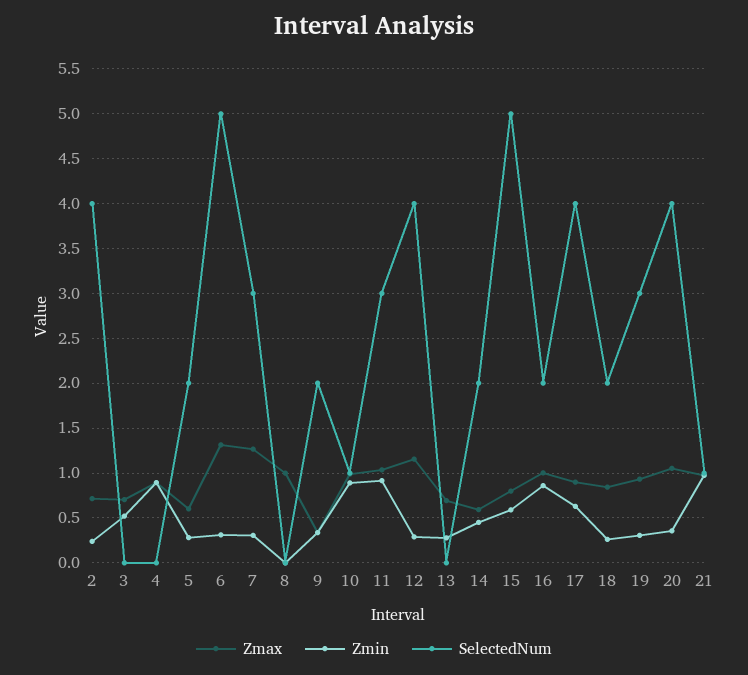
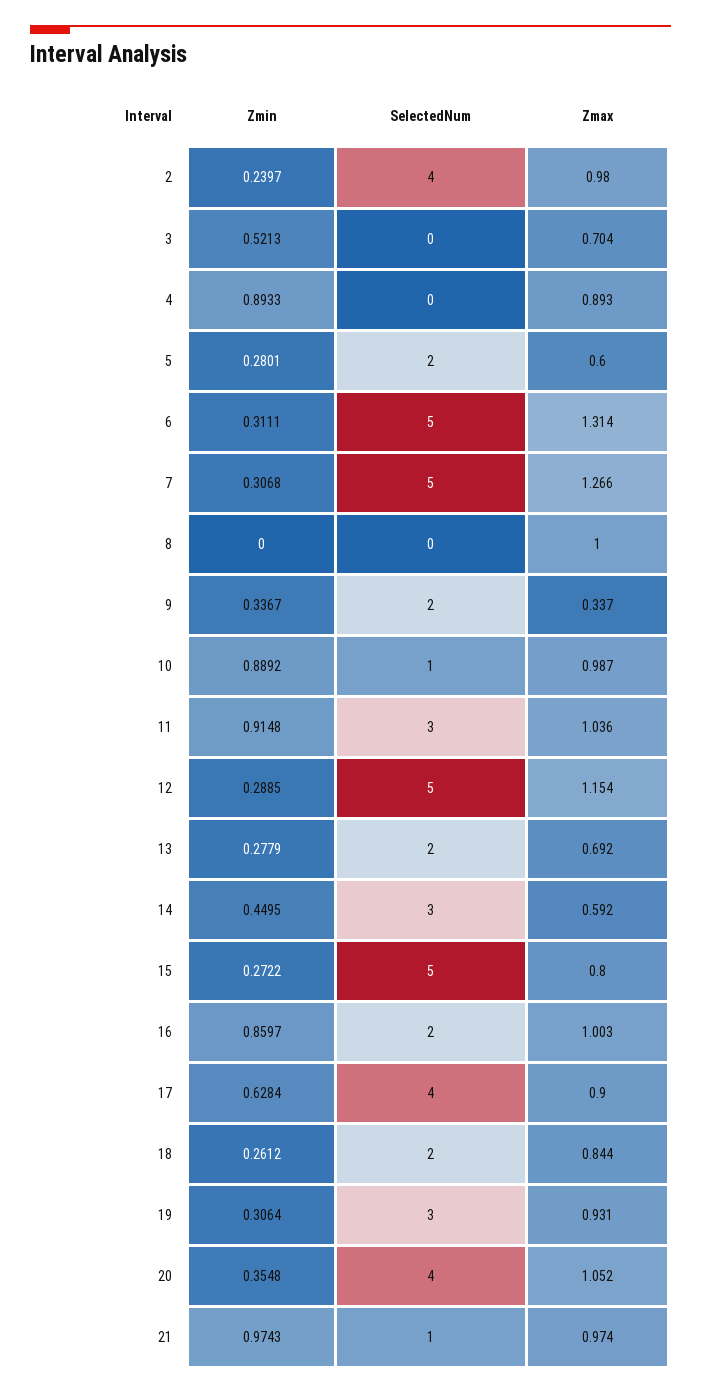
Zmax, 2: 0.7 -> 0.98
SelectedNum, 7: 3 -> 5
SelectedNum, 12: 4 -> 5
SelectedNum, 13: 0 -> 2
SelectedNum, 14: 2 -> 3
Zmin, 15: 0.6 -> 0.2722

